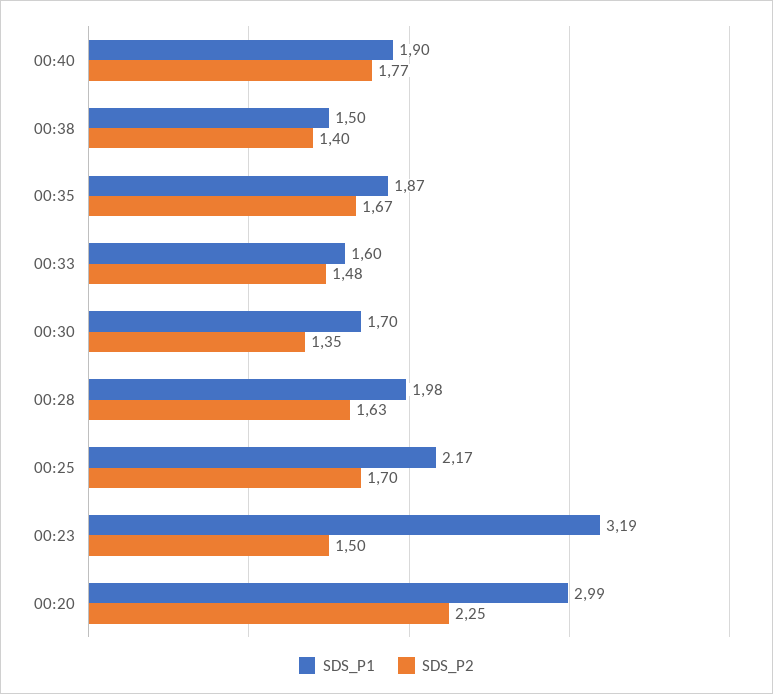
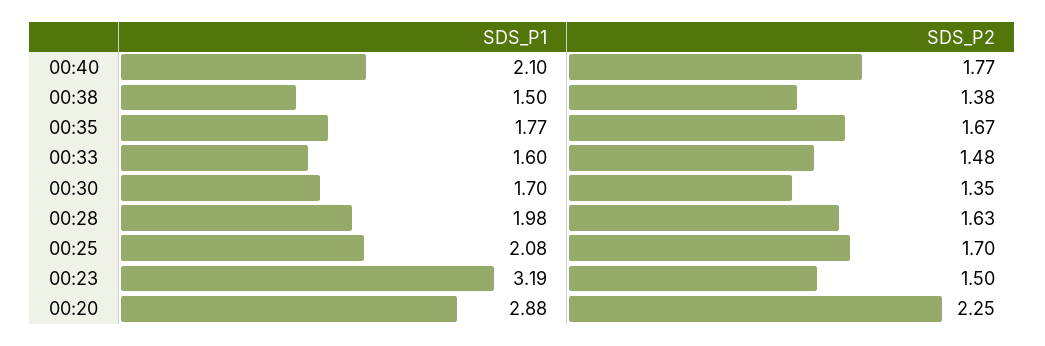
SDS_P1, 00:40: 1.9 -> 2.1
SDS_P2, 00:38: 1.4 -> 1.38
SDS_P1, 00:35: 1.87 -> 1.77
SDS_P1, 00:25: 2.17 -> 2.08
SDS_P1, 00:20: 2.99 -> 2.88

